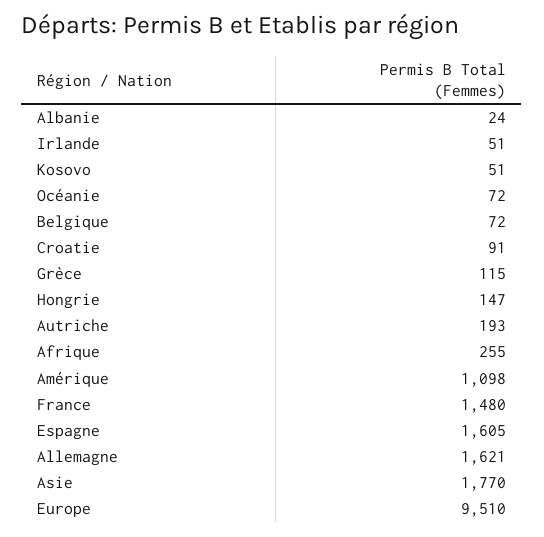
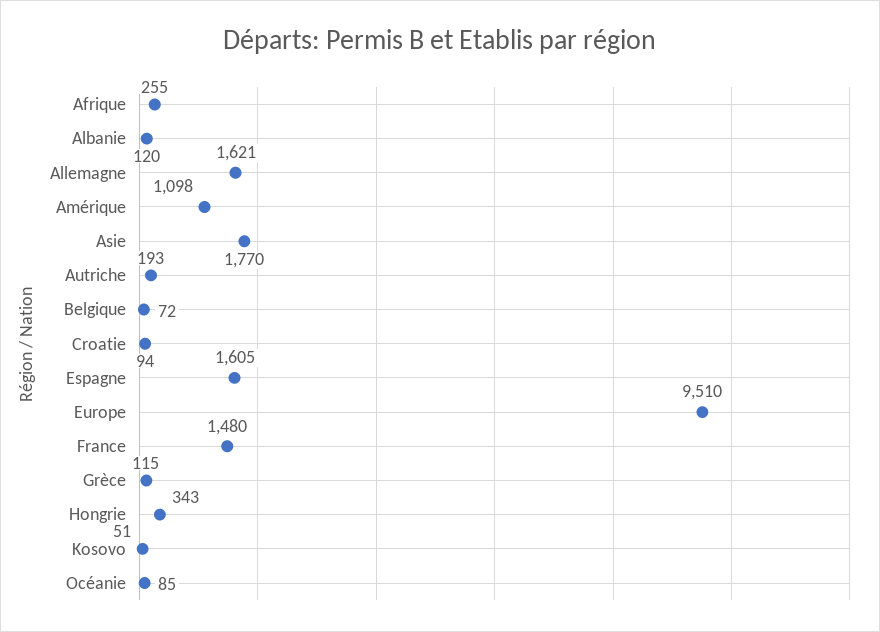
Albanie: 24 -> 120
Irlande: 51 -> none
Océanie: 72 -> 85
Croatie: 91 -> 94
Hongrie: 147 -> 343

